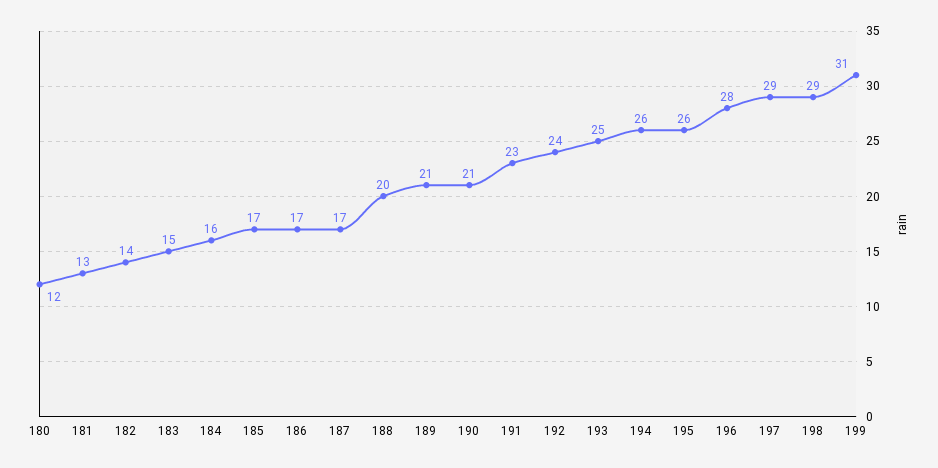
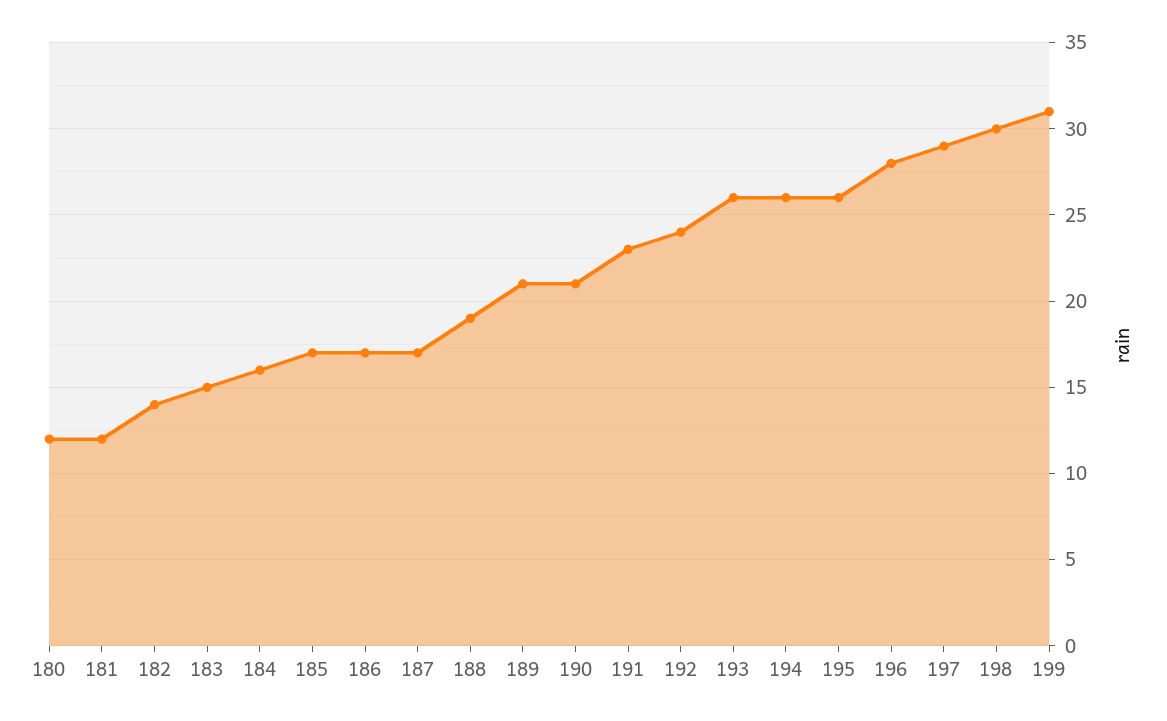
181: 13 -> 12
188: 20 -> 19
193: 25 -> 26
198: 29 -> 30

